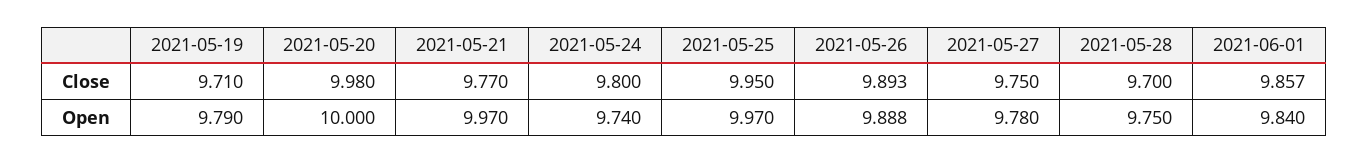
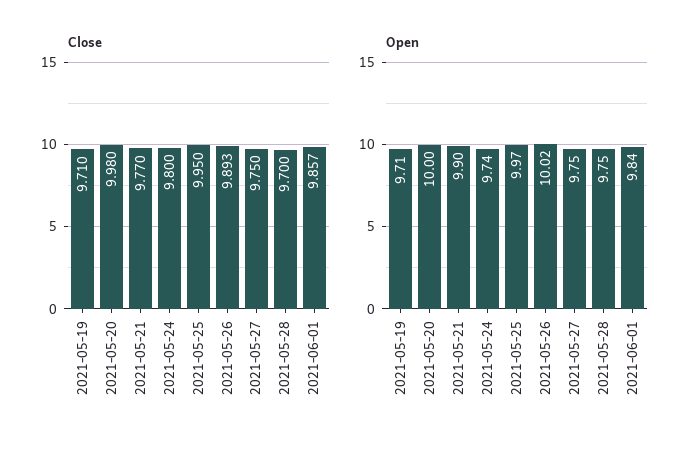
Open, 2021-05-19: 9.79 -> 9.71
Open, 2021-05-21: 9.97 -> 9.9
Open, 2021-05-26: 9.888 -> 10.02
Open, 2021-05-27: 9.78 -> 9.75

